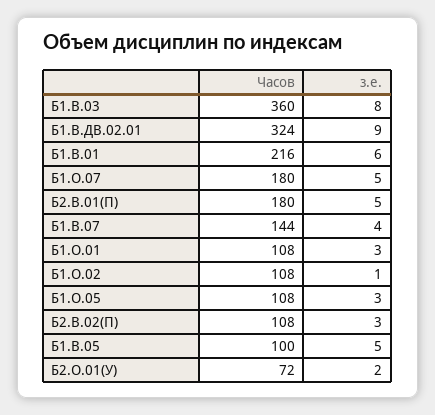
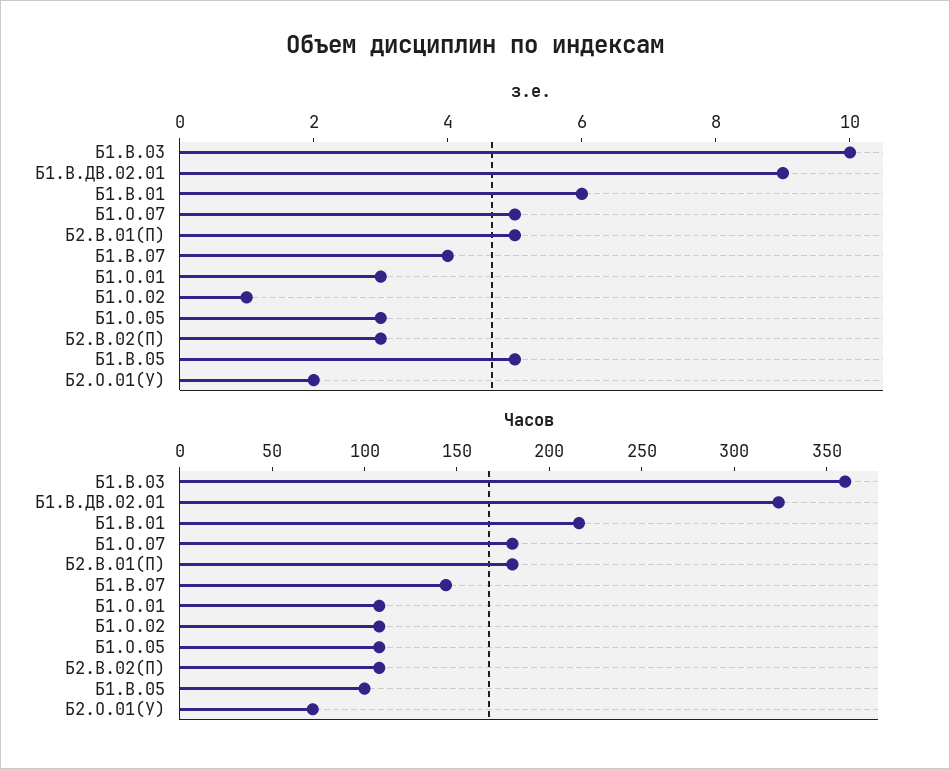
з.е., Б1.В.03: 8 -> 10

